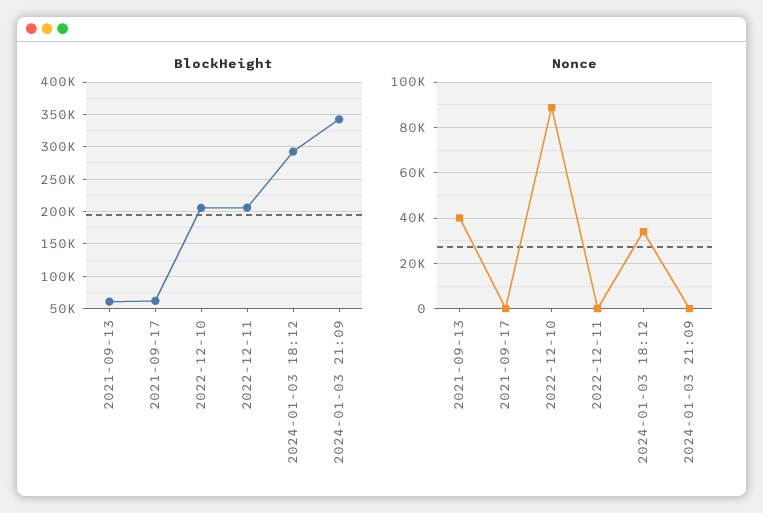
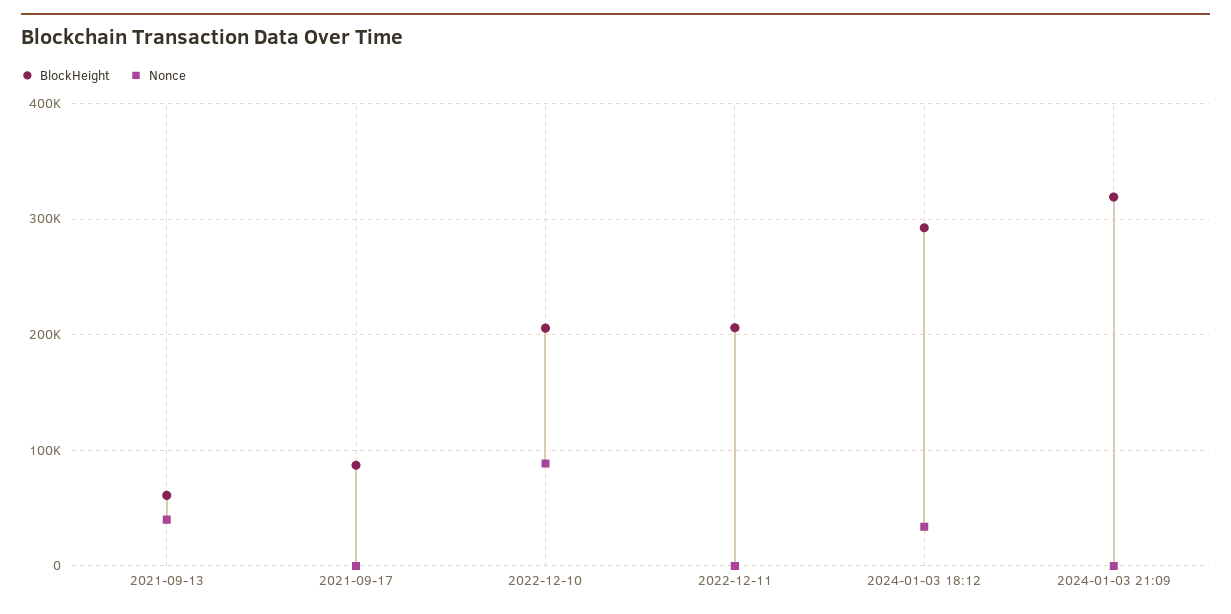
BlockHeight, 2021-09-17: 60000 -> 90000
BlockHeight, 2024-01-03 21:09: 340000 -> 320000

